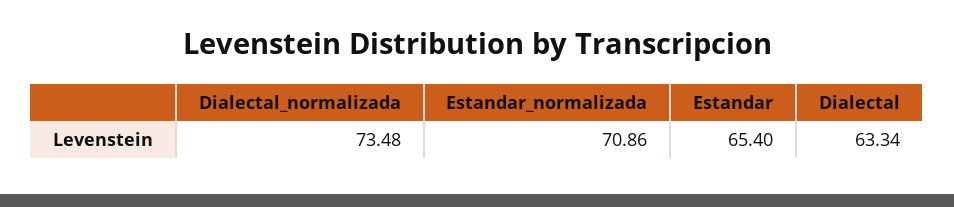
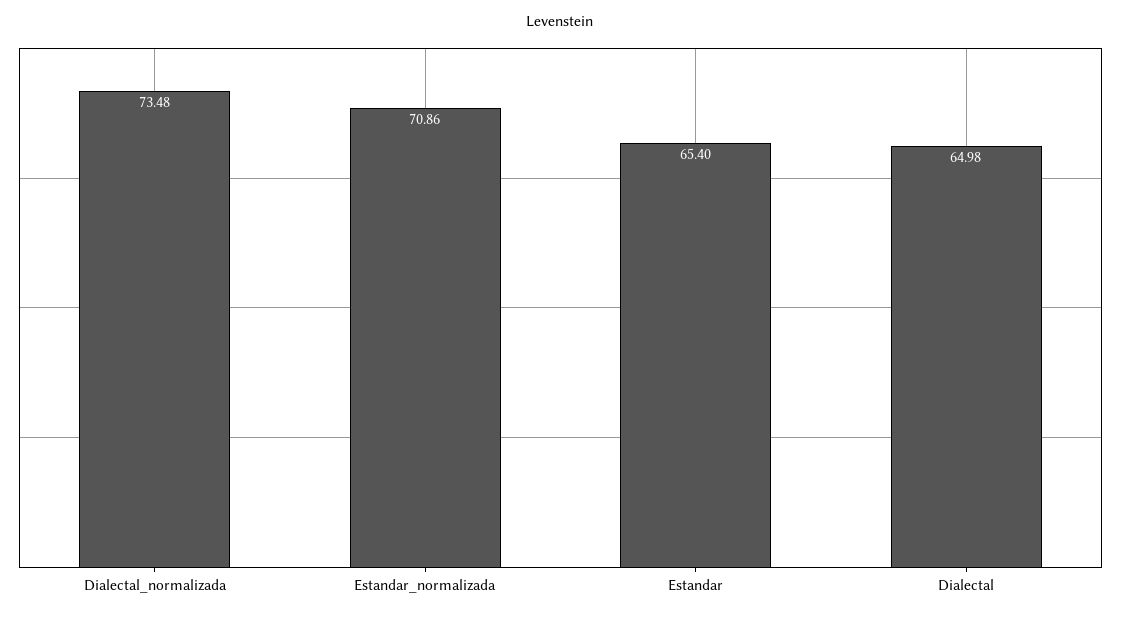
Dialectal: 63.34 -> 64.98

